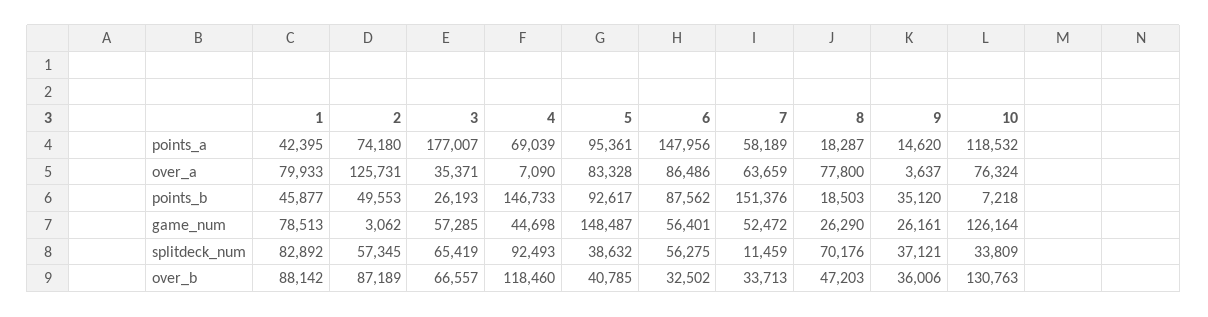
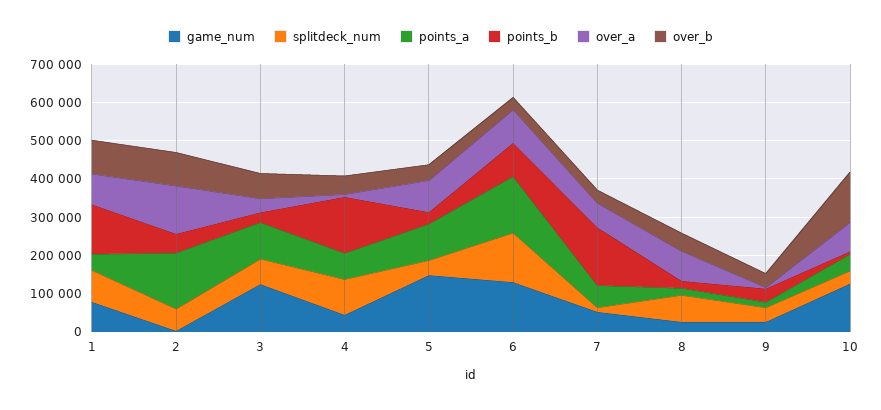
points_a, 2: 74180 -> 150000
points_a, 3: 177007 -> 100000
points_a, 10: 118532 -> 50000
points_b, 1: 45877 -> 125000
points_b, 5: 92617 -> 25000
game_num, 3: 57285 -> 125000
game_num, 6: 56401 -> 125000
splitdeck_num, 6: 56275 -> 125000
over_b, 4: 118460 -> 50000

